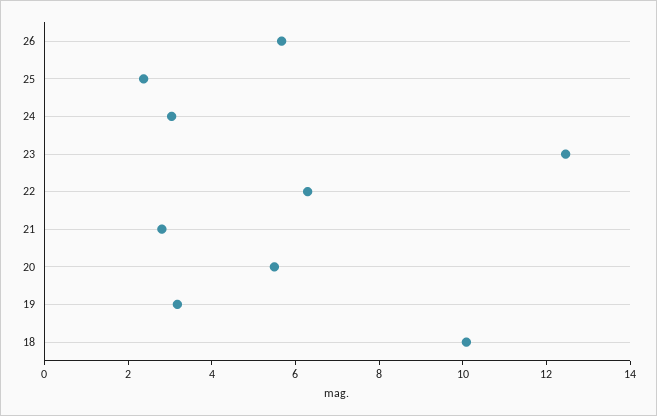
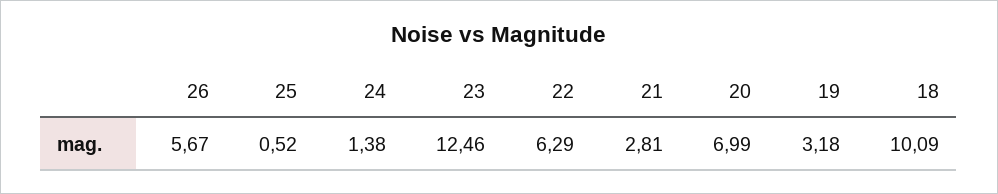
25: 2.5 -> 0.52
24: 3 -> 1.38
20: 5.5 -> 6.99

